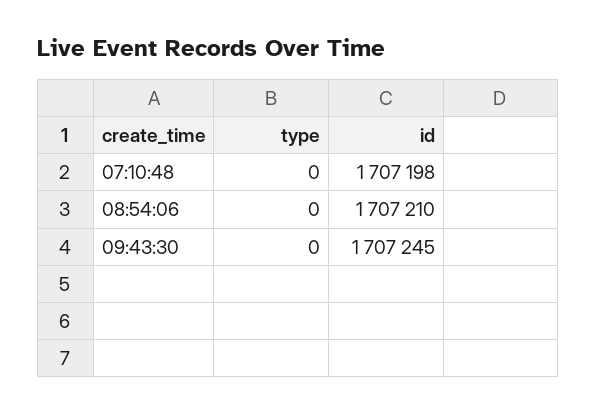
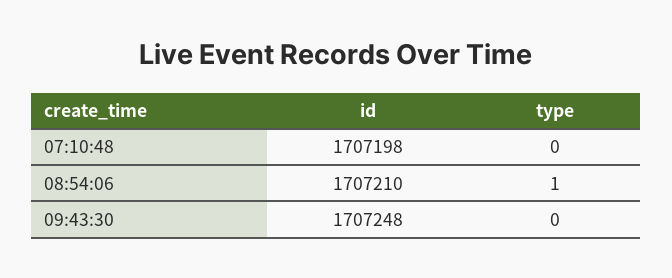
type, 08:54:06: 0 -> 1
id, 09:43:30: 1707245 -> 1707248

